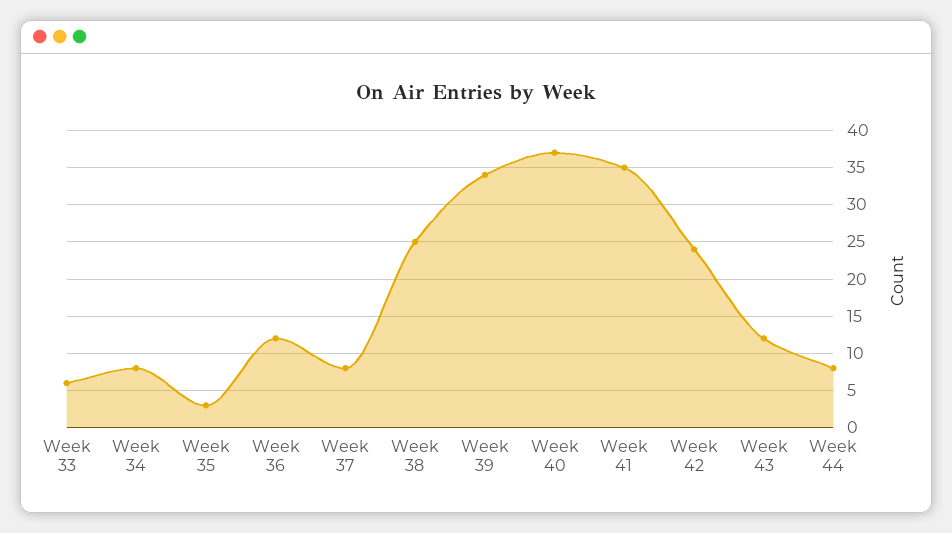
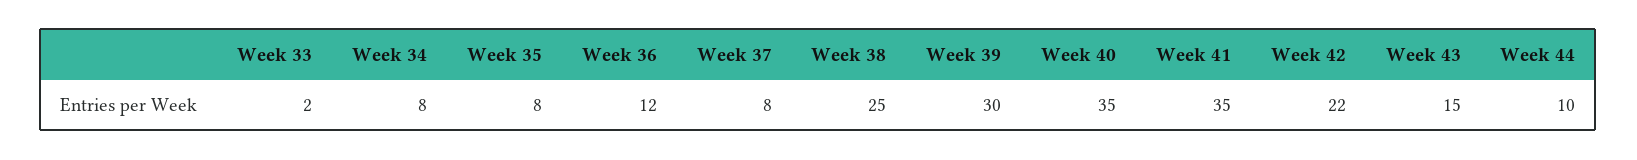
Week 33: 6 -> 2
Week 35: 3 -> 8
Week 39: 34 -> 30
Week 40: 37 -> 35
Week 42: 24 -> 22
Week 43: 12 -> 15
Week 44: 8 -> 10

